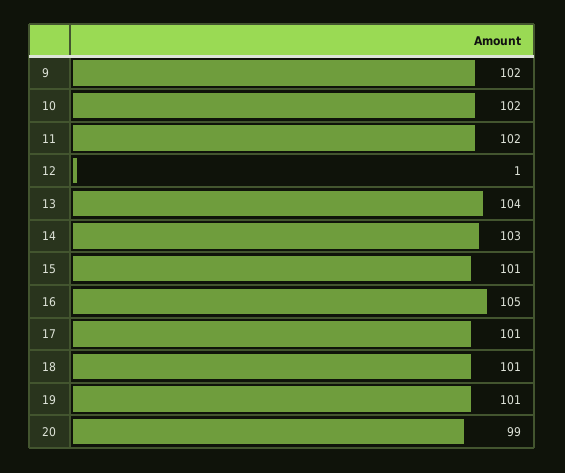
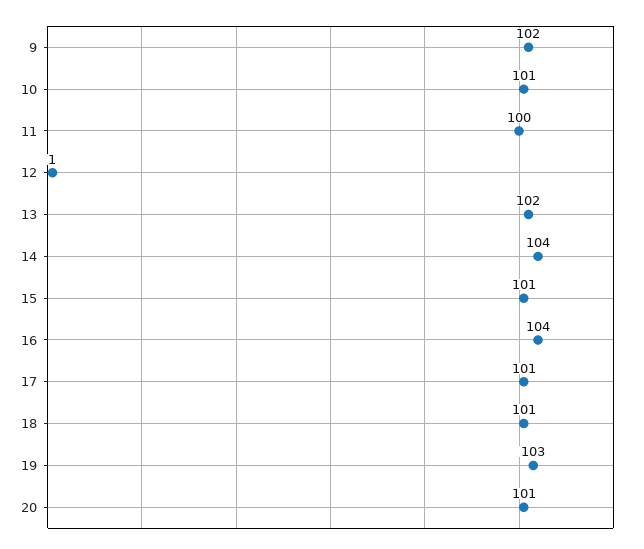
10: 102 -> 101
11: 102 -> 100
13: 104 -> 102
14: 103 -> 104
16: 105 -> 104
19: 101 -> 103
20: 99 -> 101

